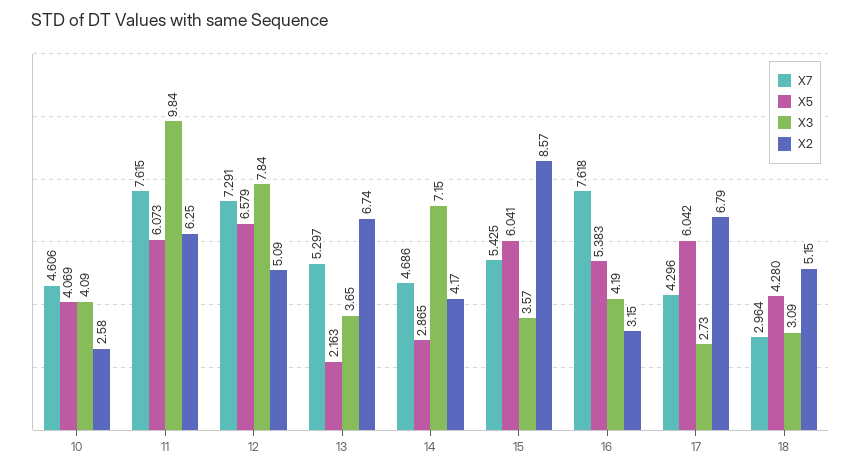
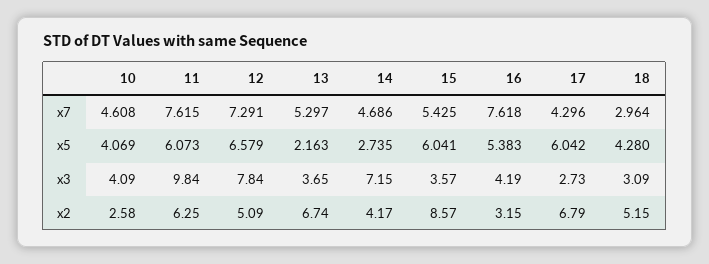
X7, 10: 4.606 -> 4.608
X5, 14: 2.865 -> 2.735

